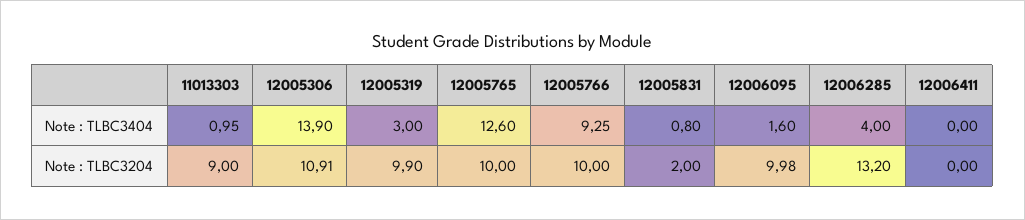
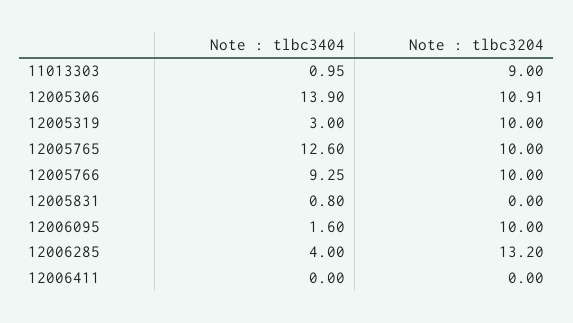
12005319, Note : TLBC3204: 9.9 -> 10
12005831, Note : TLBC3204: 2 -> 0
12006095, Note : TLBC3204: 9.98 -> 10

